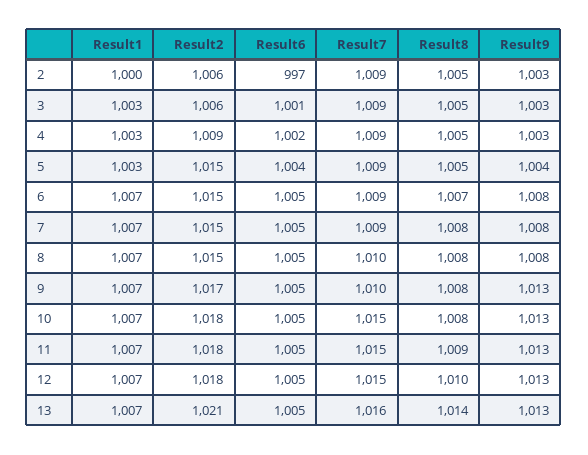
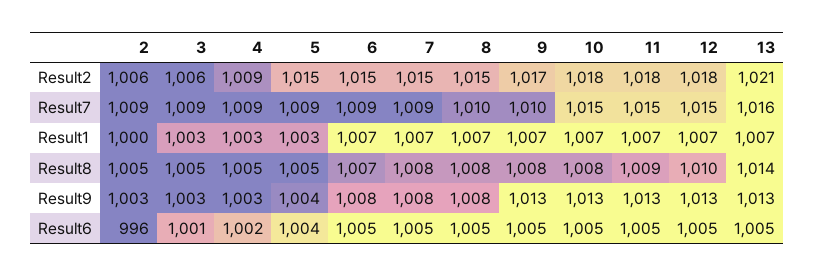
Result6, 2: 997 -> 996

